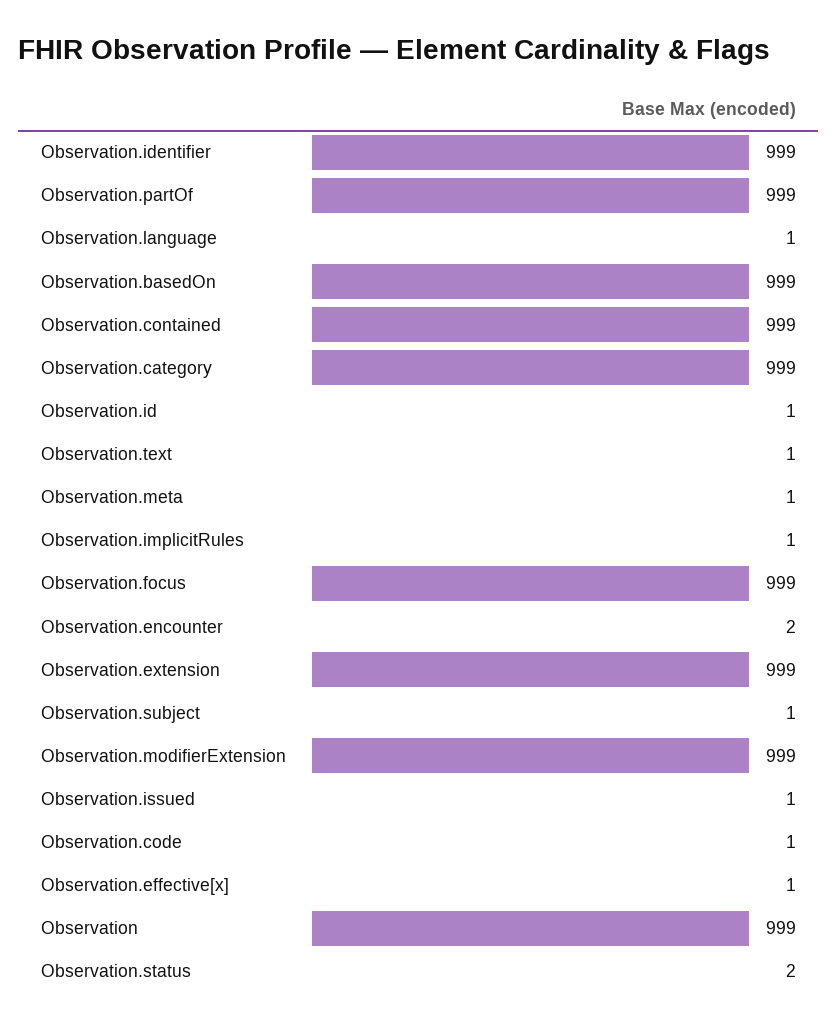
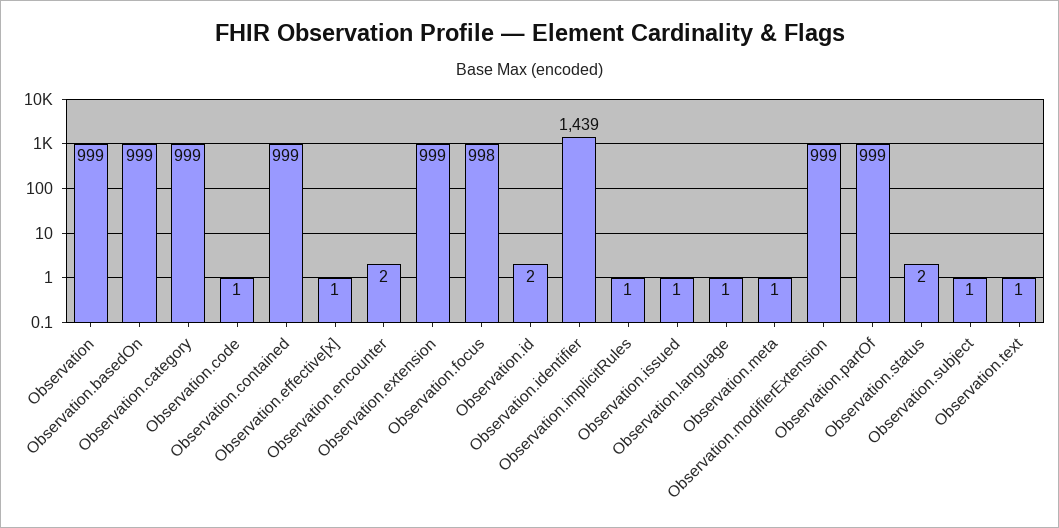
Observation.identifier: 999 -> 1439
Observation.id: 1 -> 2
Observation.focus: 999 -> 998

